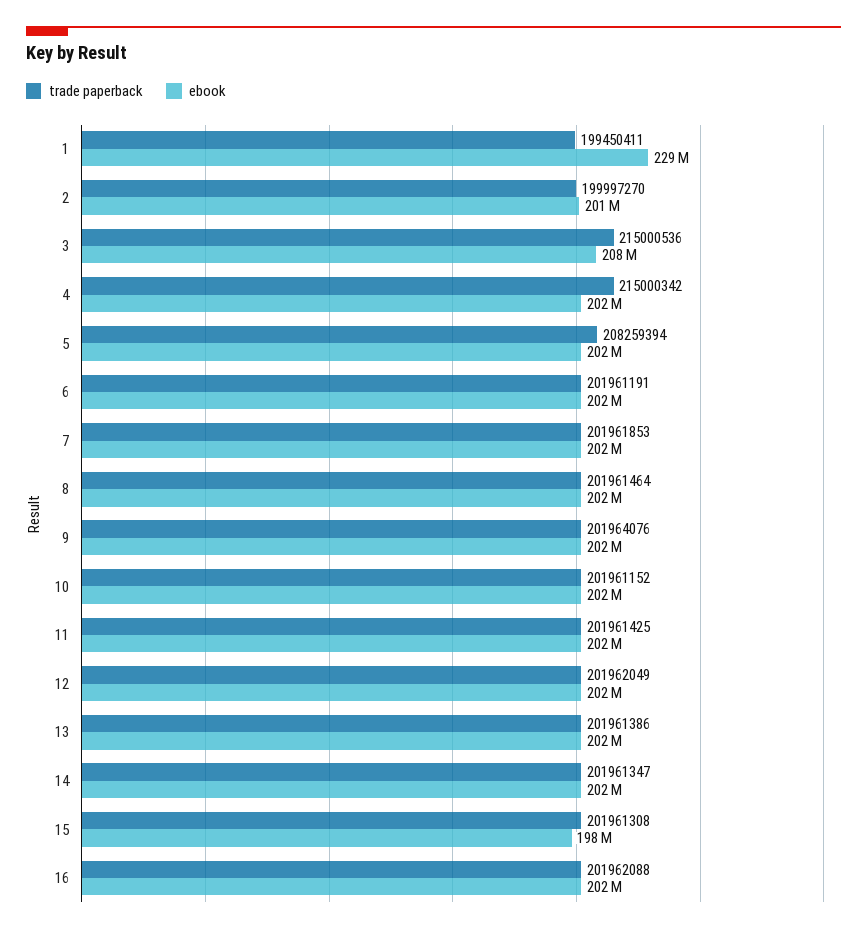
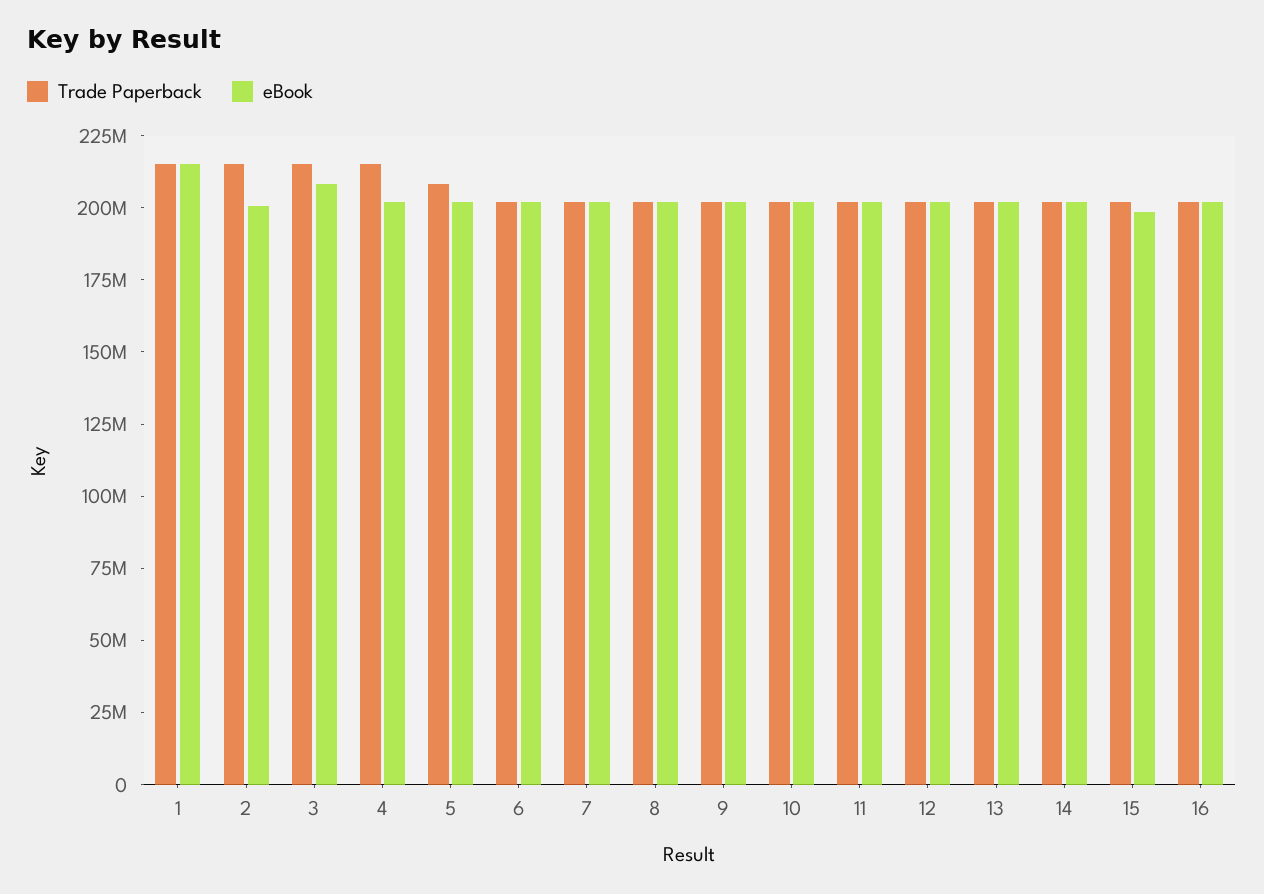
trade paperback, 1: 199450411 -> 215000000
ebook, 1: 229000000 -> 215000000
trade paperback, 2: 199997270 -> 215000000

